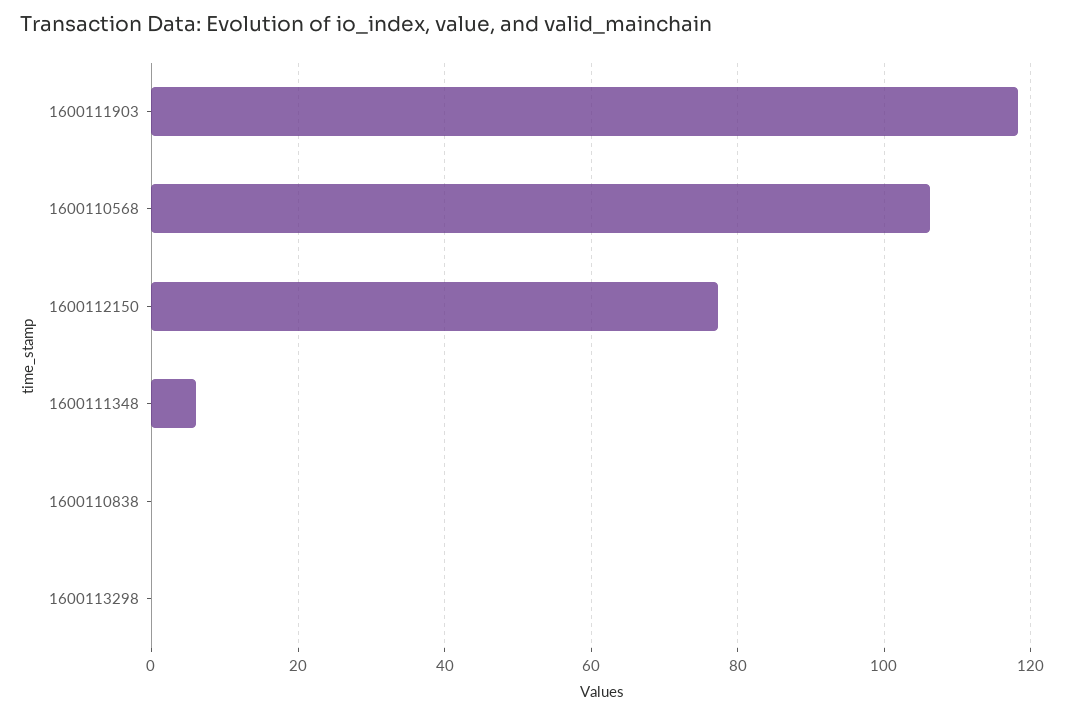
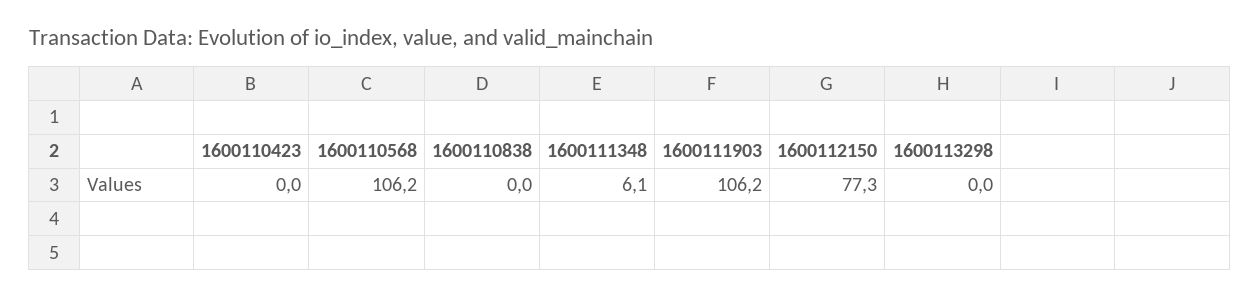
1600111903: 118 -> 106.2
1600110423: none -> 0

